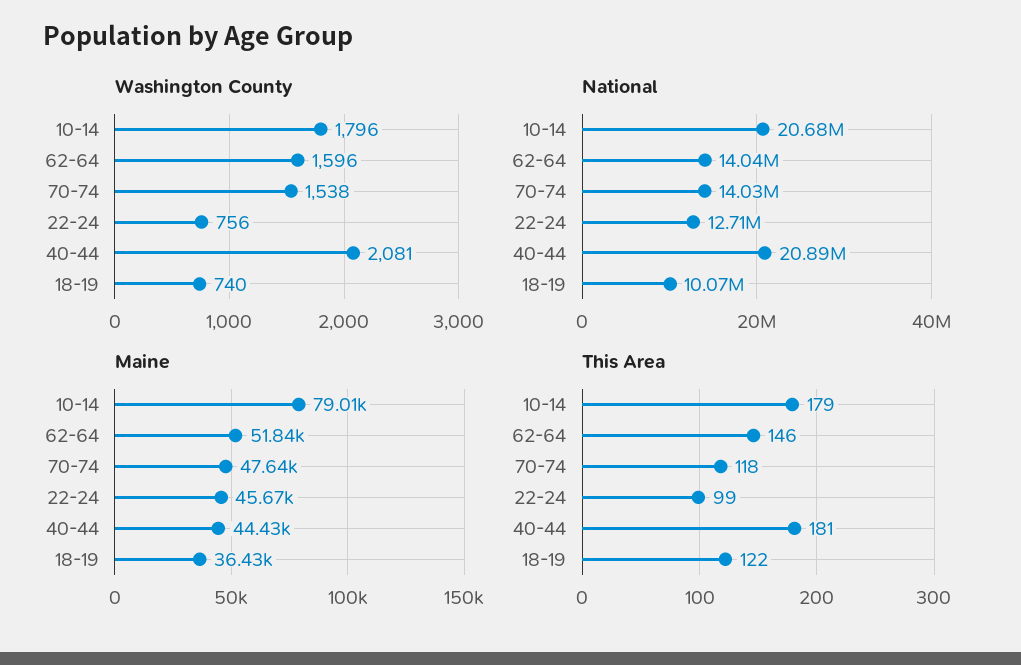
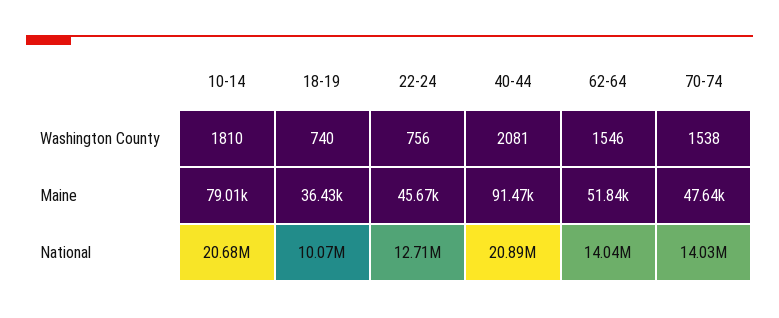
Washington County, 10-14: 1796 -> 1810
Washington County, 62-64: 1596 -> 1546
Maine, 40-44: 44430 -> 91470
This Area, 10-14: 179 -> none
This Area, 62-64: 146 -> none
This Area, 70-74: 118 -> none
This Area, 22-24: 99 -> none
This Area, 40-44: 181 -> none
This Area, 18-19: 122 -> none

